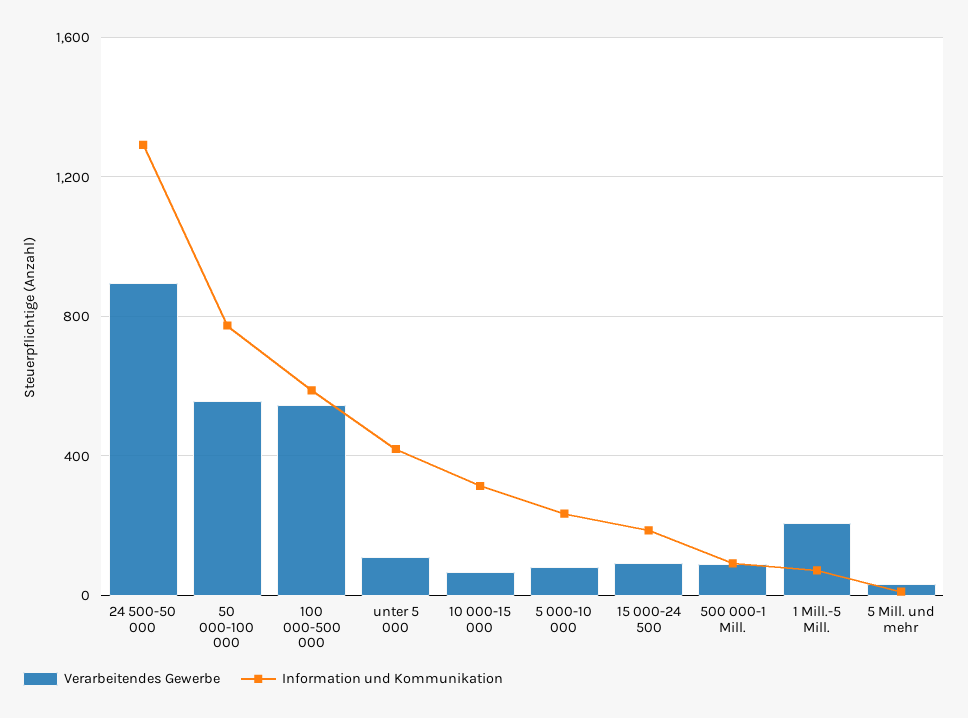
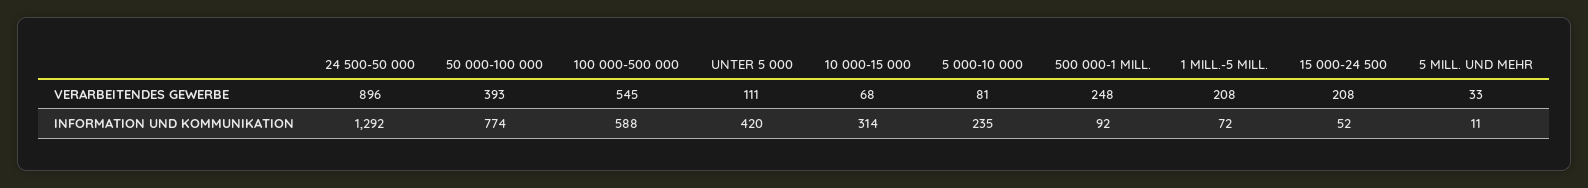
Verarbeitendes Gewerbe, 50 000-100 000: 550 -> 393
Verarbeitendes Gewerbe, 15 000-24 500: 100 -> 208
Information und Kommunikation, 15 000-24 500: 200 -> 52
Verarbeitendes Gewerbe, 500 000-1 Mill.: 100 -> 248

